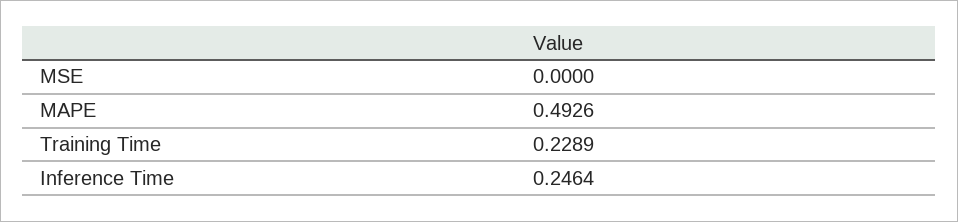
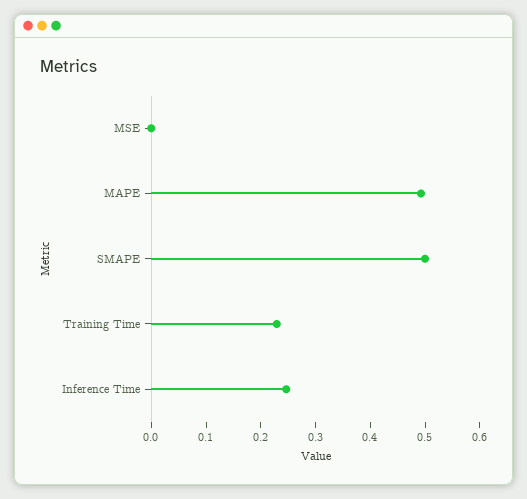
SMAPE: none -> 0.5

